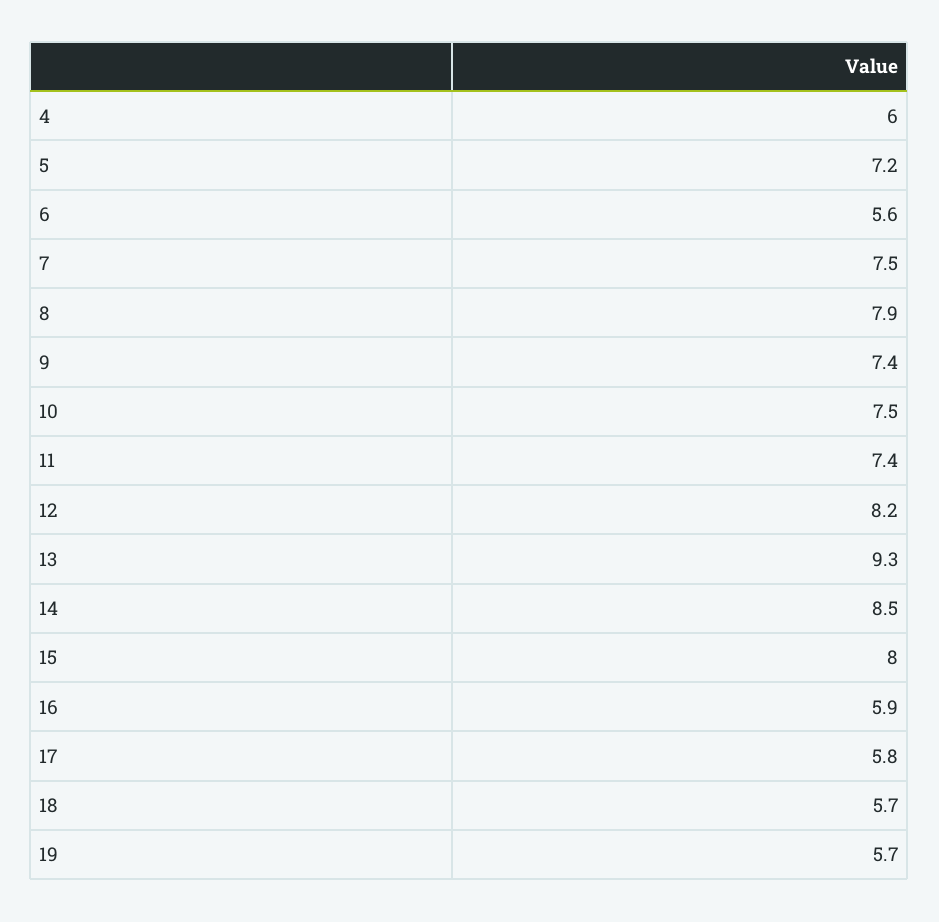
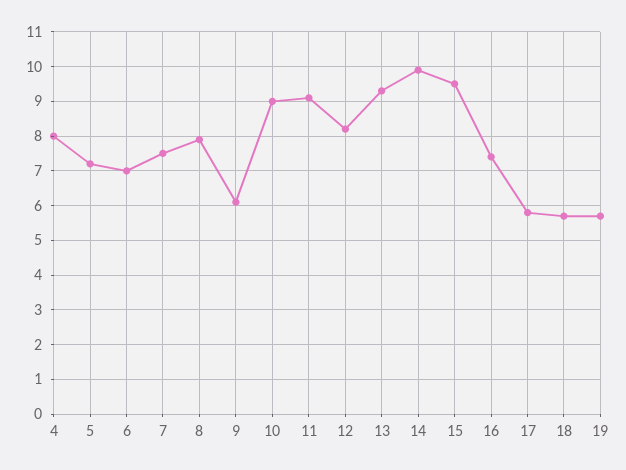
4: 6 -> 8
6: 5.6 -> 7
9: 7.4 -> 6
10: 7.5 -> 9
11: 7.4 -> 9
14: 8.5 -> 10
15: 8 -> 9.5
16: 5.9 -> 7.5

